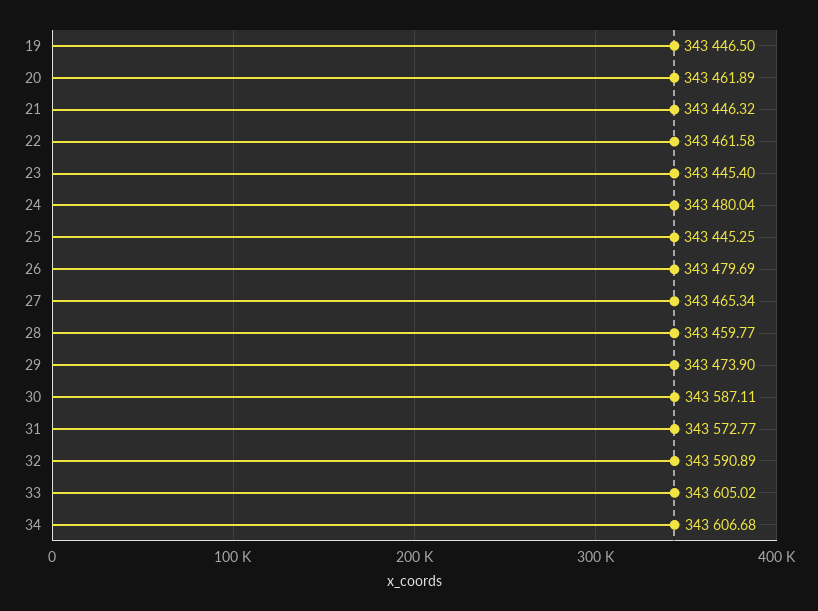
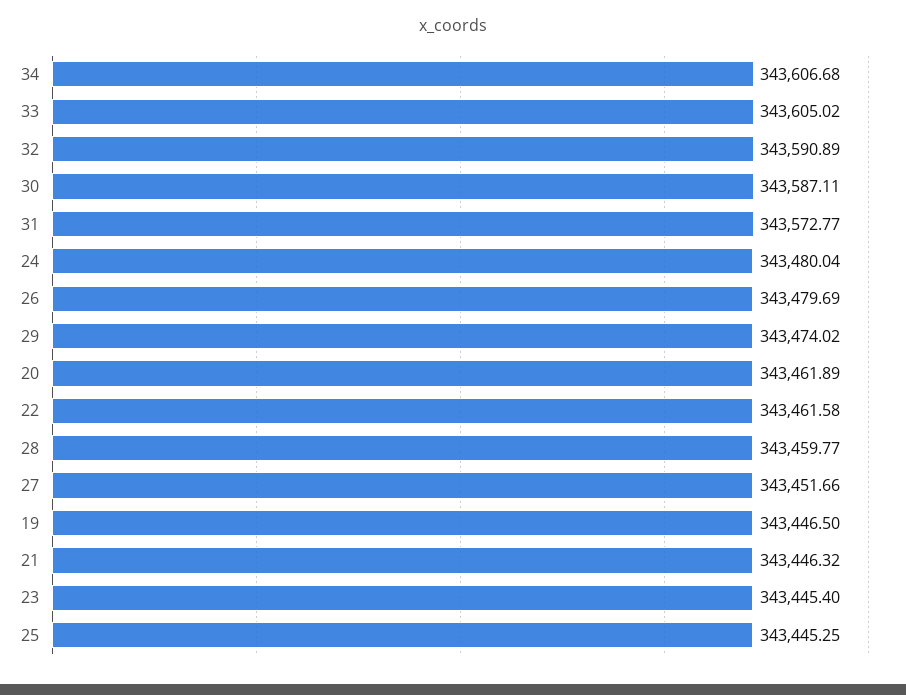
27: 343465.34 -> 343451.66
29: 343473.9 -> 343474.02

